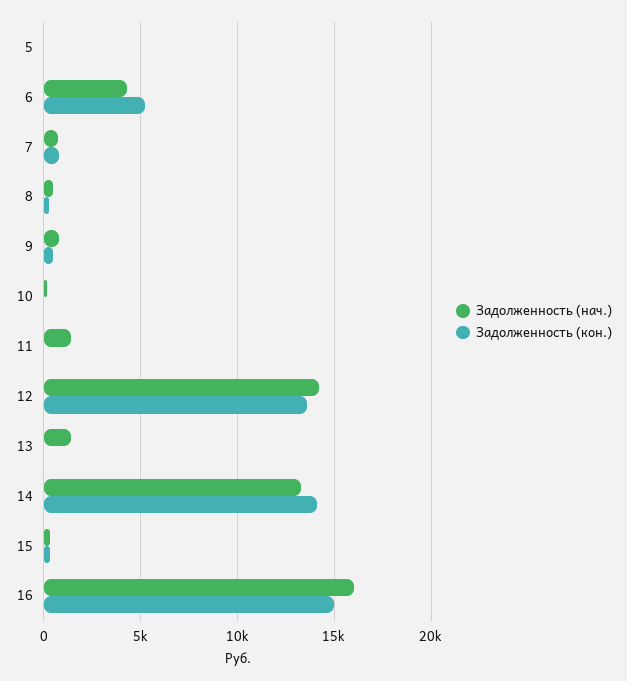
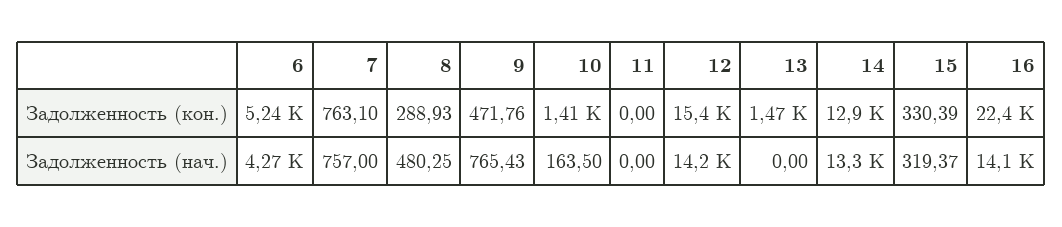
Задолженность (нач.), 5: 0 -> none
Задолженность (кон.), 5: 0 -> none
Задолженность (кон.), 10: 0 -> 1410
Задолженность (нач.), 11: 1500 -> 0
Задолженность (кон.), 12: 13500 -> 15400
Задолженность (нач.), 13: 1500 -> 0
Задолженность (кон.), 13: 0 -> 1470
Задолженность (кон.), 14: 14000 -> 12900
Задолженность (нач.), 16: 16000 -> 14100
Задолженность (кон.), 16: 15000 -> 22400

